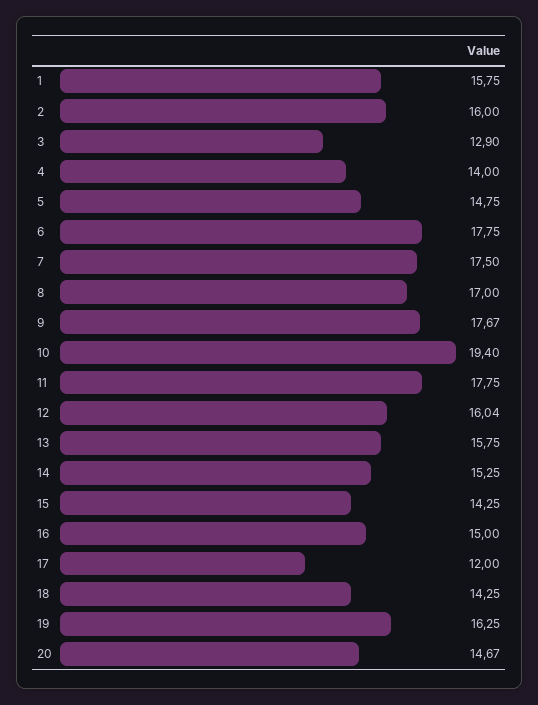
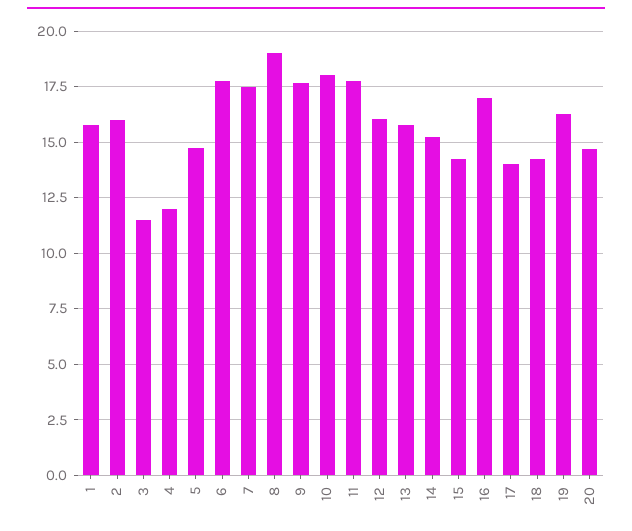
3: 12.9 -> 11.5
4: 14 -> 12
8: 17 -> 19
10: 19.4 -> 18
16: 15 -> 17
17: 12 -> 14

